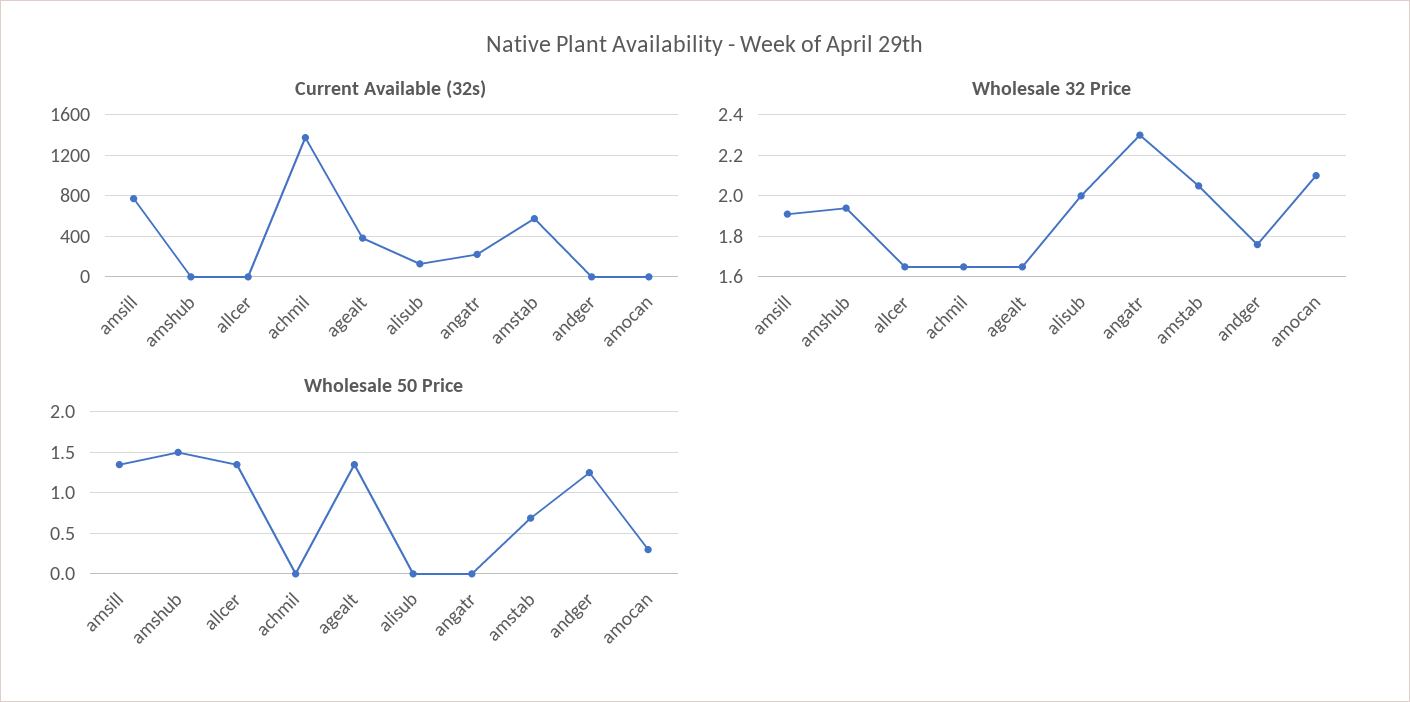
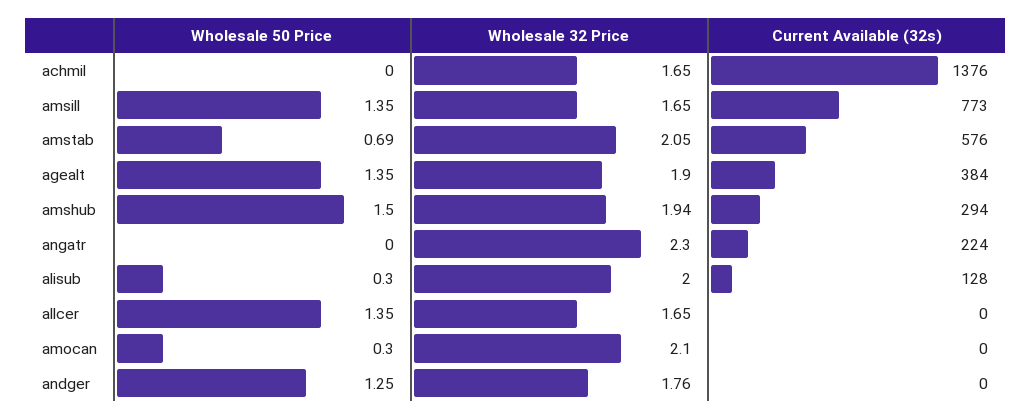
Current Available (32s), amshub: 0 -> 294
Wholesale 32 Price, amsill: 1.9 -> 1.65
Wholesale 32 Price, agealt: 1.65 -> 1.9
Wholesale 50 Price, alisub: 0 -> 0.3

